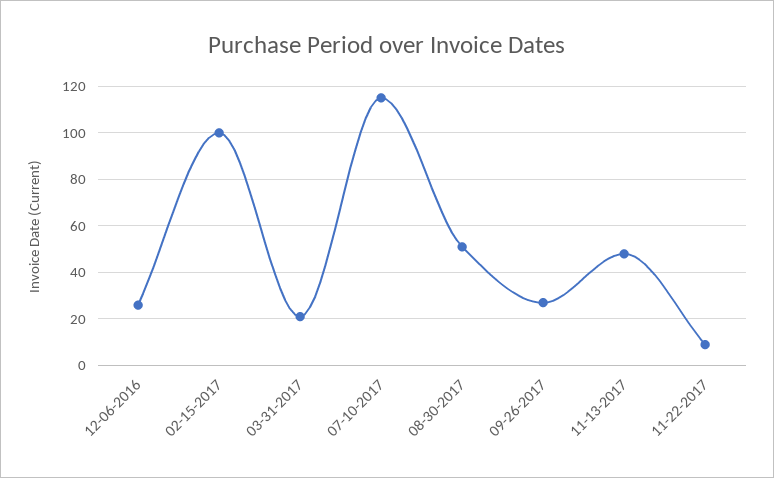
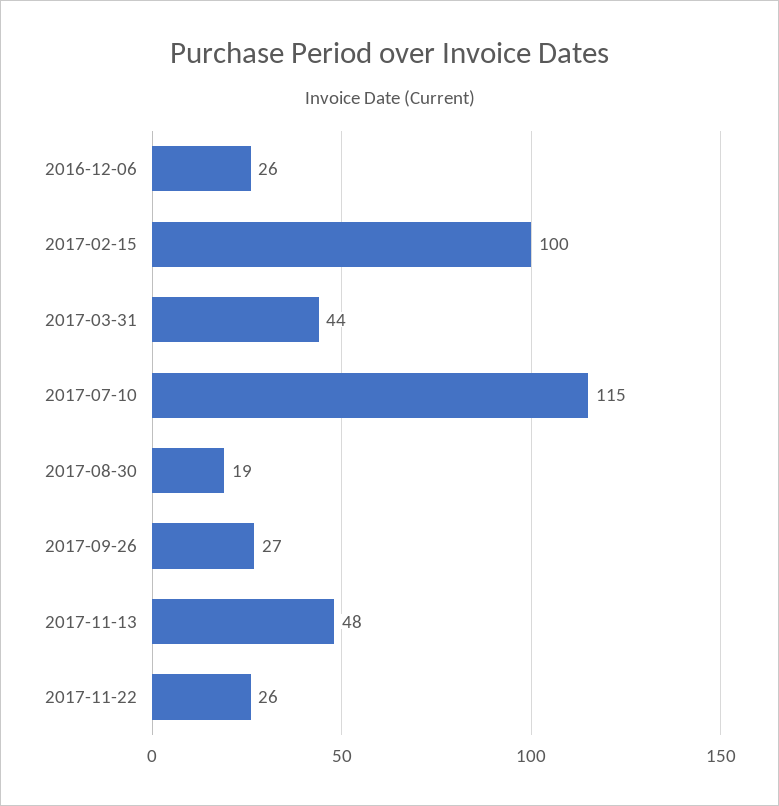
03-31-2017: 20 -> 44
08-30-2017: 50 -> 19
11-22-2017: 10 -> 26

